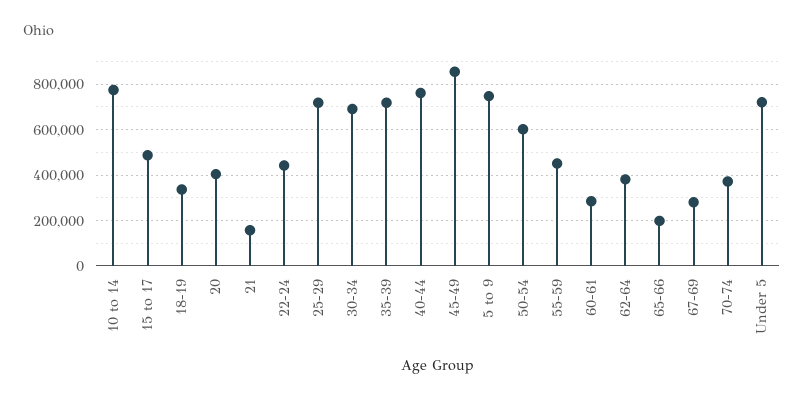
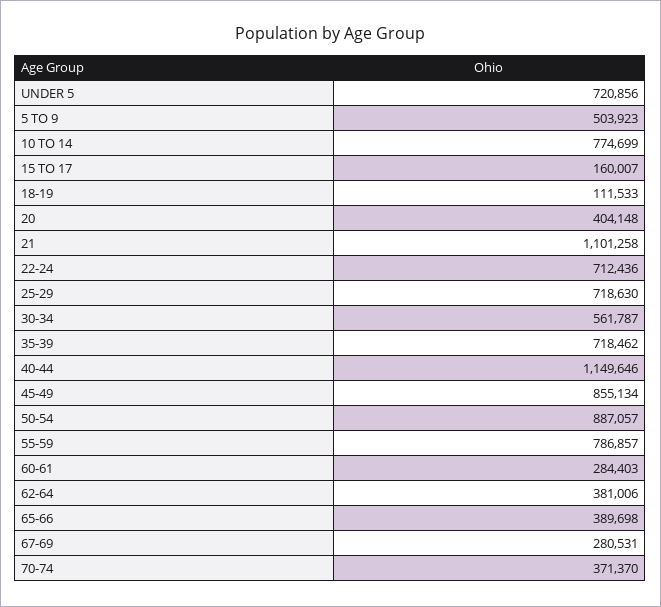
15 to 17: 500000 -> 160007
18-19: 350000 -> 111533
21: 150000 -> 1101258
22-24: 450000 -> 712436
30-34: 700000 -> 561787
40-44: 750000 -> 1149646
5 to 9: 750000 -> 503923
50-54: 600000 -> 887057
55-59: 450000 -> 786857
65-66: 200000 -> 389698

